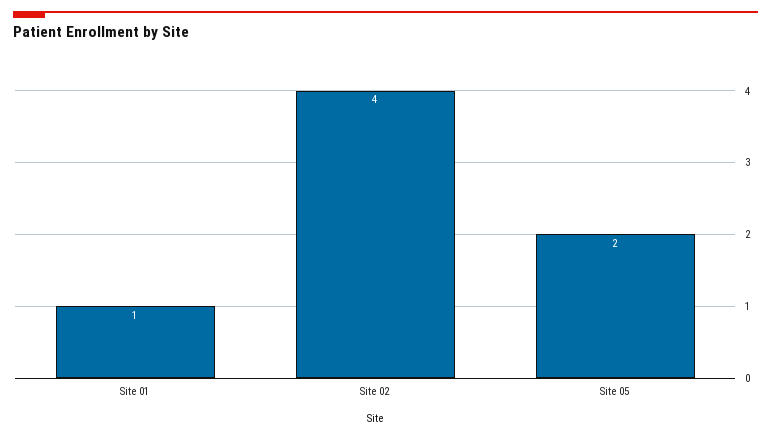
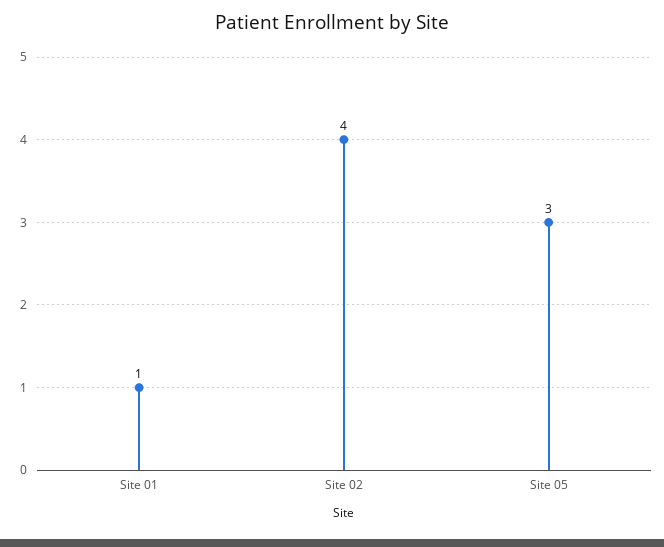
Site 05: 2 -> 3

